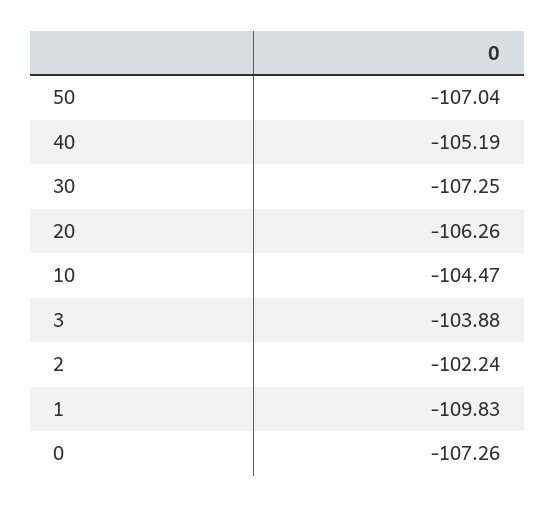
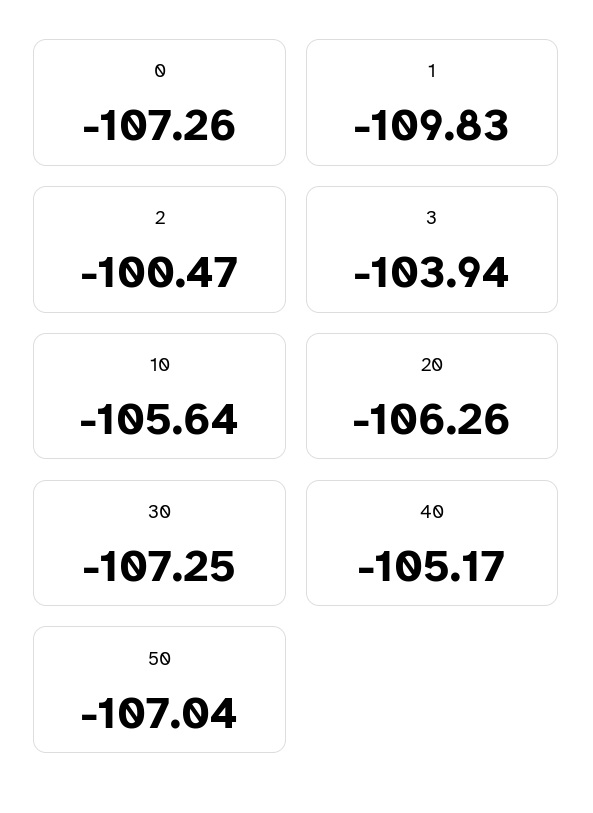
40: -105.19 -> -105.17
10: -104.47 -> -105.64
3: -103.88 -> -103.94
2: -102.24 -> -100.47

